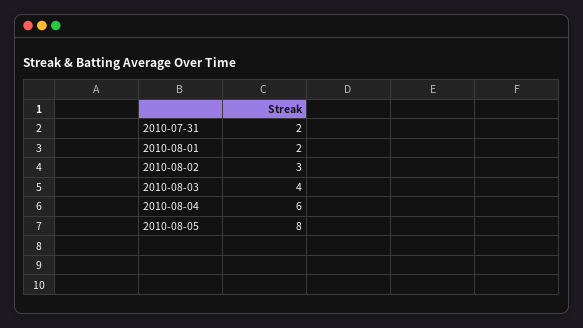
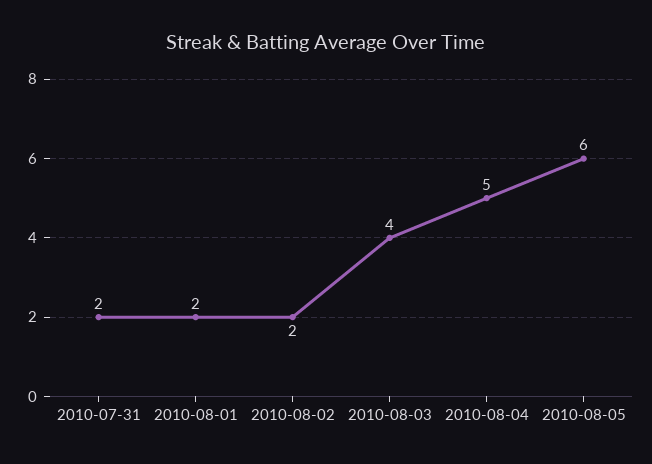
2010-08-02: 3 -> 2
2010-08-04: 6 -> 5
2010-08-05: 8 -> 6

